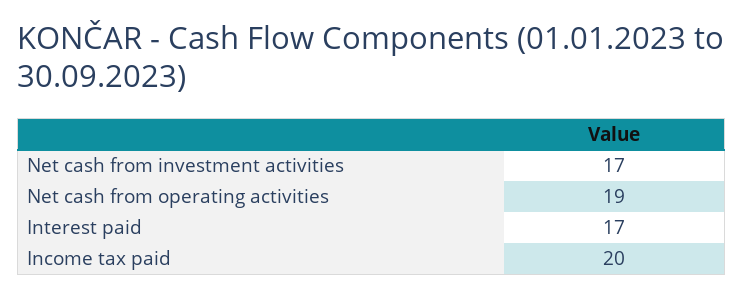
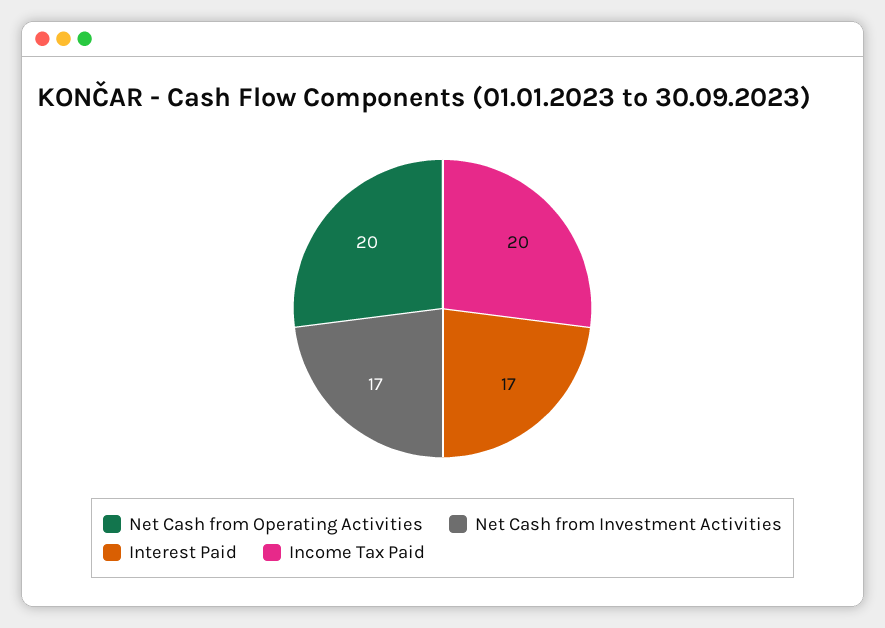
Net cash from operating activities: 19 -> 20

